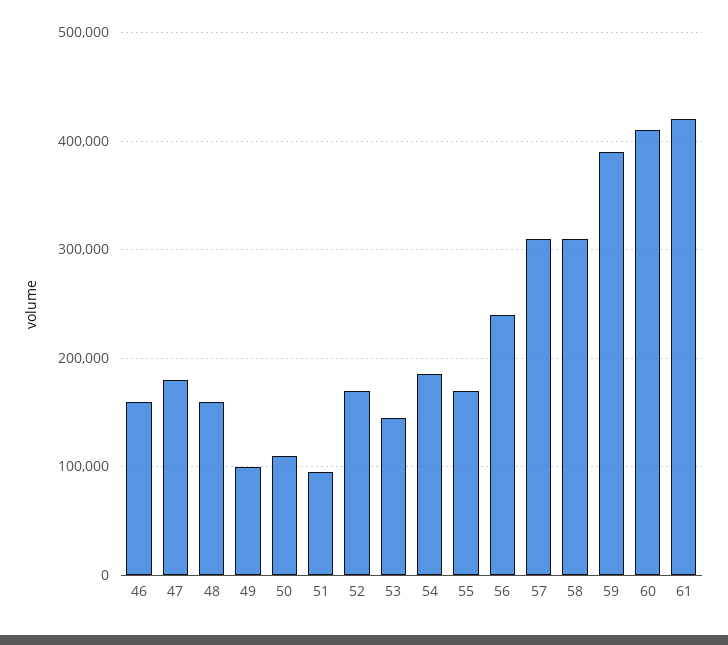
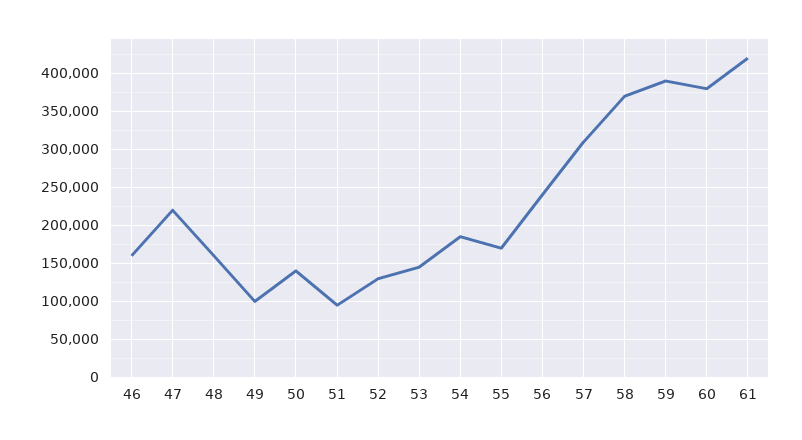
47: 180000 -> 220000
50: 110000 -> 140000
52: 170000 -> 130000
58: 310000 -> 370000
60: 410000 -> 380000

